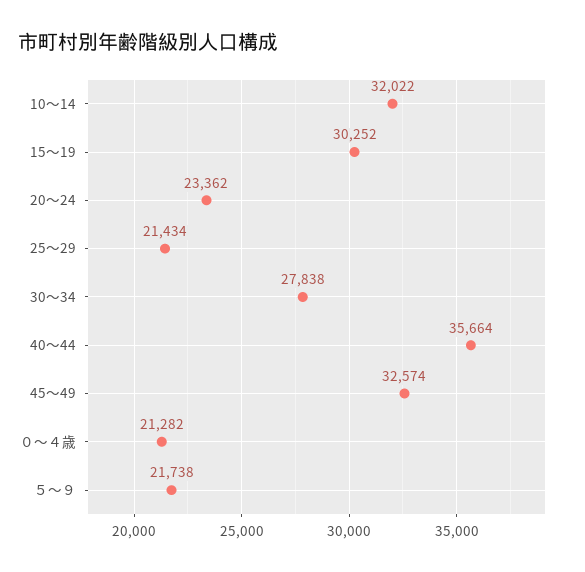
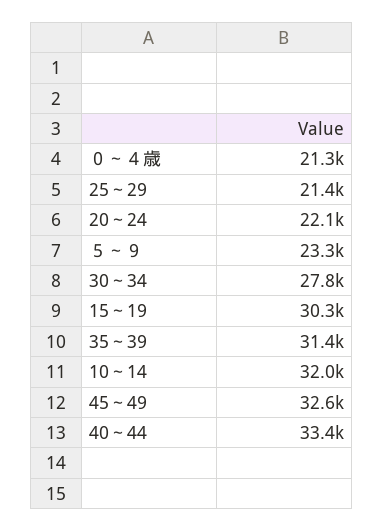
20～24: 23362 -> 22100
40～44: 35664 -> 33400
５～９: 21738 -> 23300
35～39: none -> 31400

